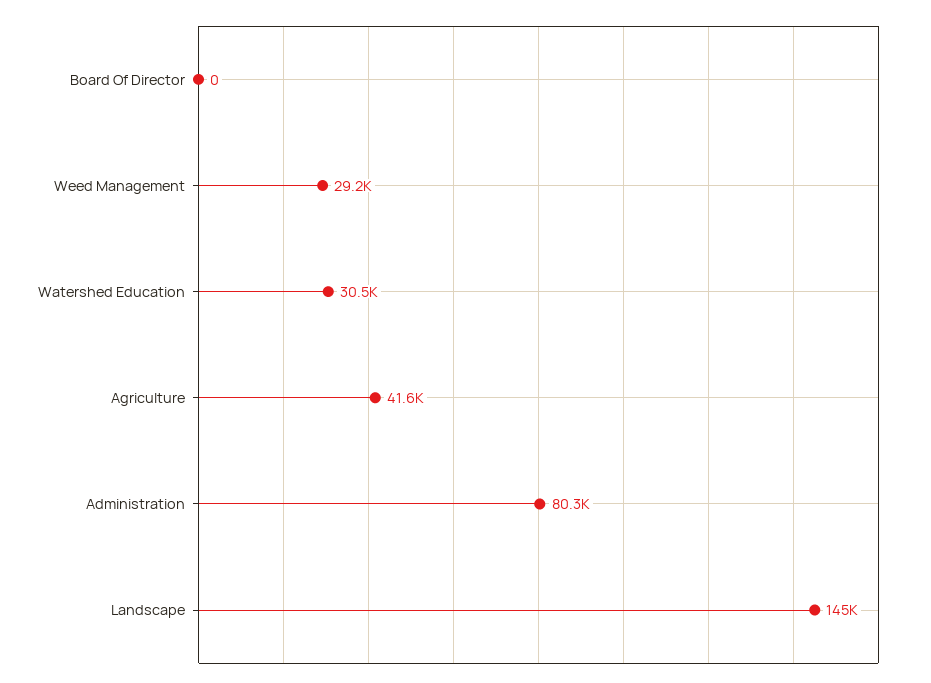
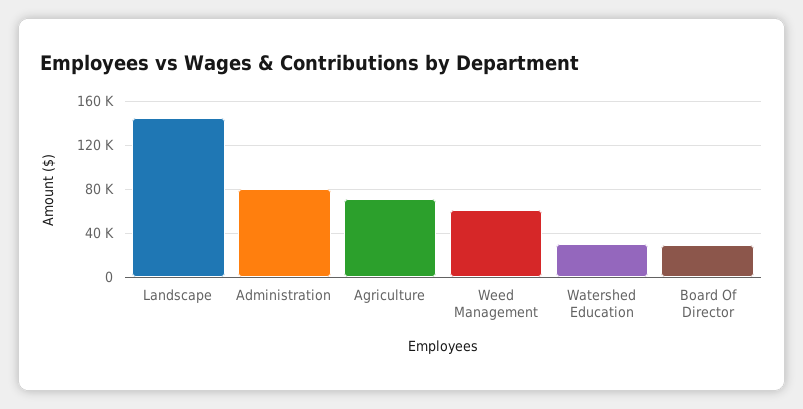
Board Of Director: 0 -> 30000
Weed Management: 29200 -> 60000
Agriculture: 41600 -> 70000

